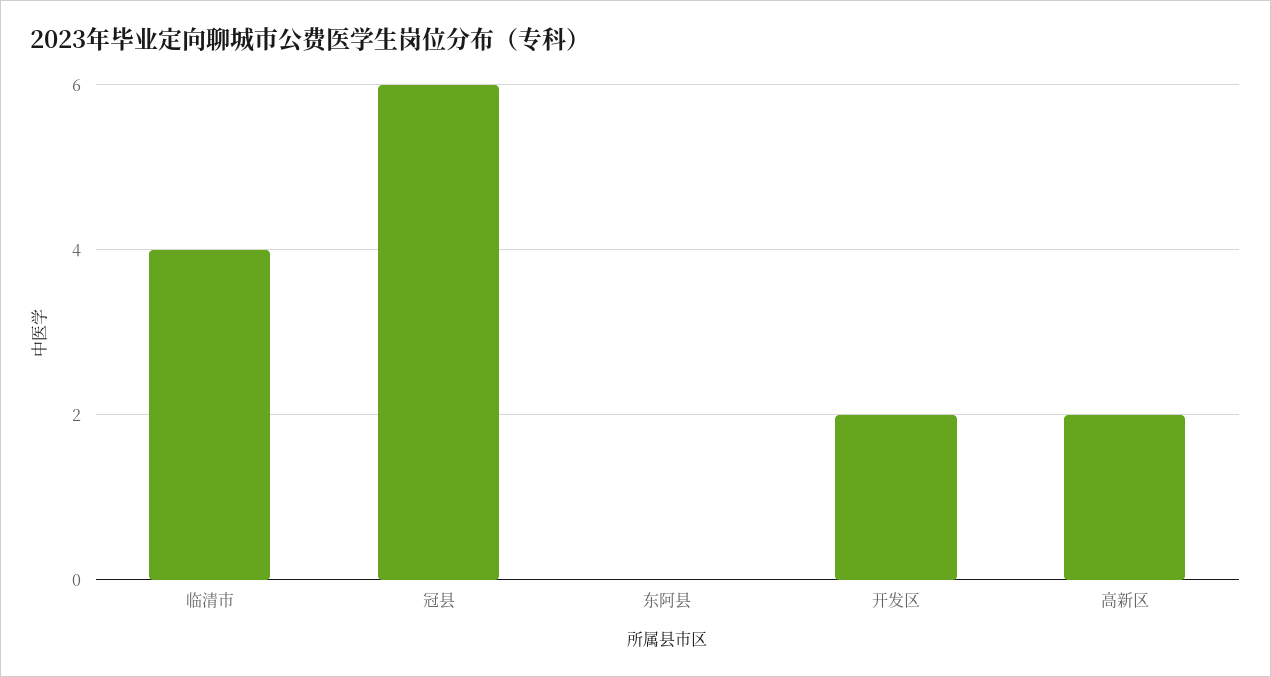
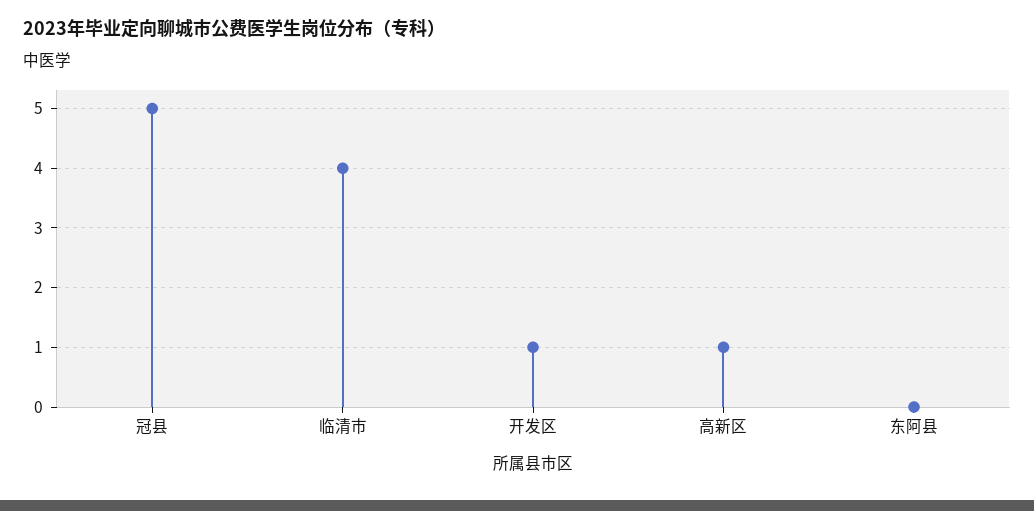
冠县: 6 -> 5
开发区: 2 -> 1
高新区: 2 -> 1

